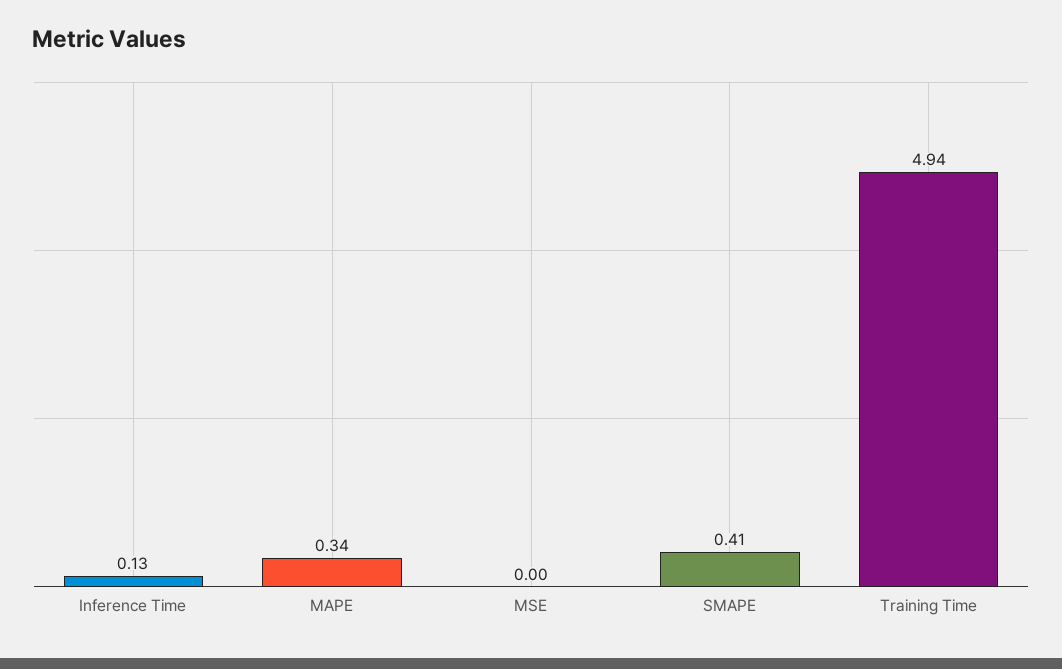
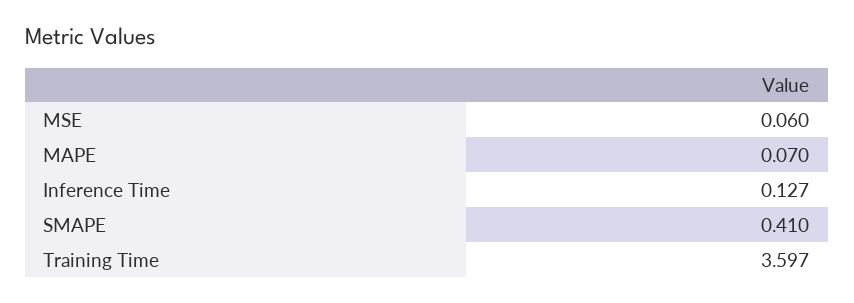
MAPE: 0.34 -> 0.07
MSE: 0 -> 0.06
Training Time: 4.94 -> 3.597

